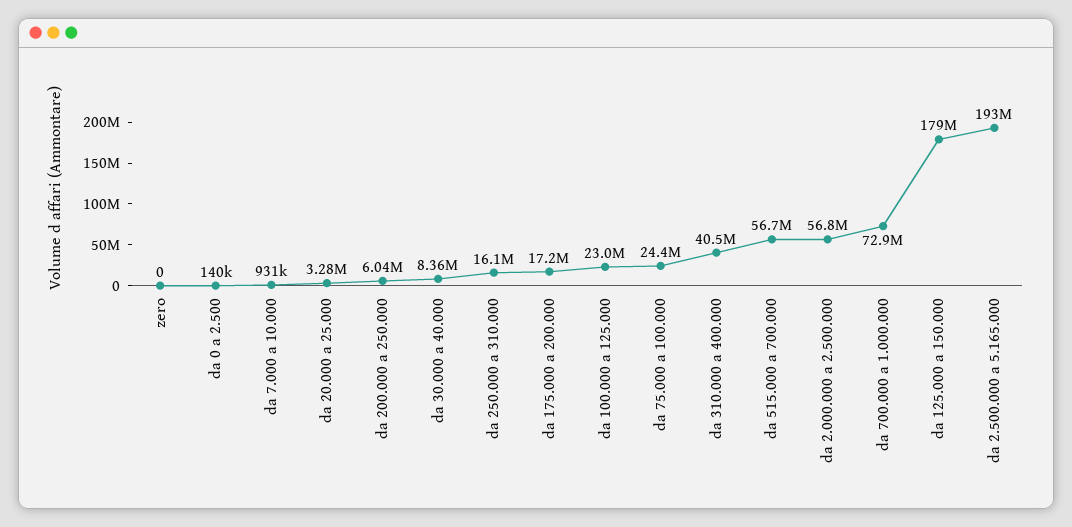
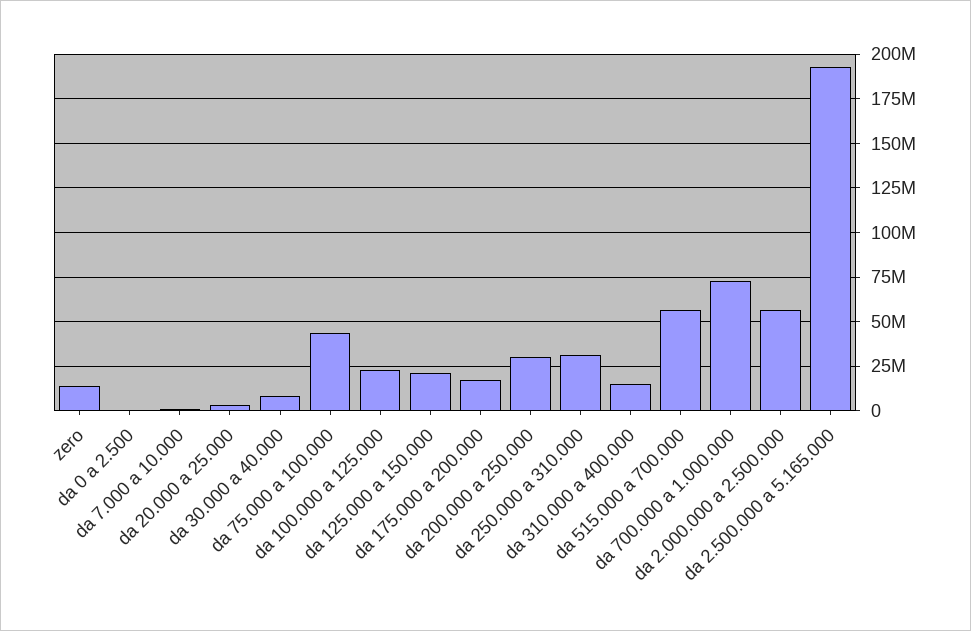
zero: 0 -> 15000000
da 200.000 a 250.000: 6040000 -> 30000000
da 250.000 a 310.000: 16100000 -> 30000000
da 75.000 a 100.000: 24400000 -> 45000000
da 310.000 a 400.000: 40500000 -> 15000000
da 125.000 a 150.000: 179000000 -> 20000000

